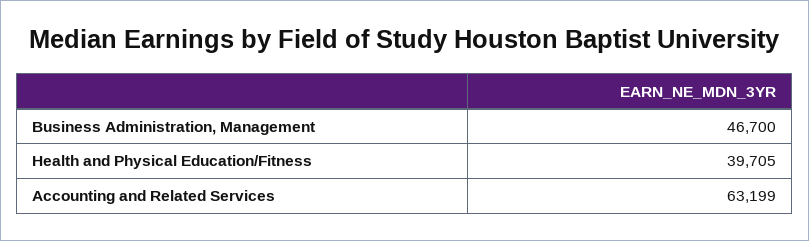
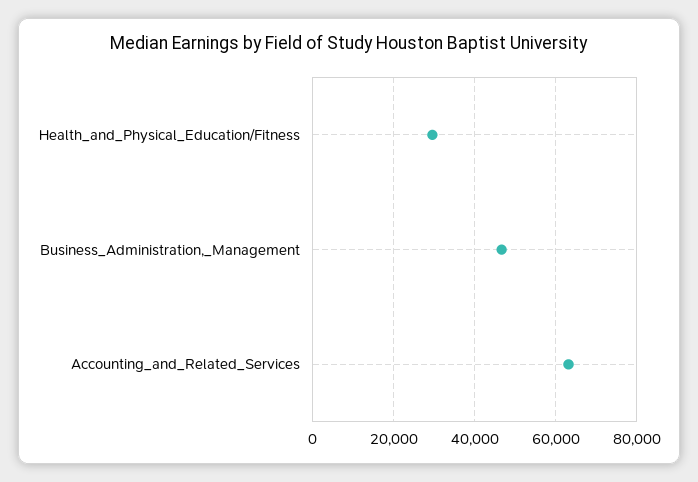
Health and Physical Education/Fitness: 39705 -> 30000

